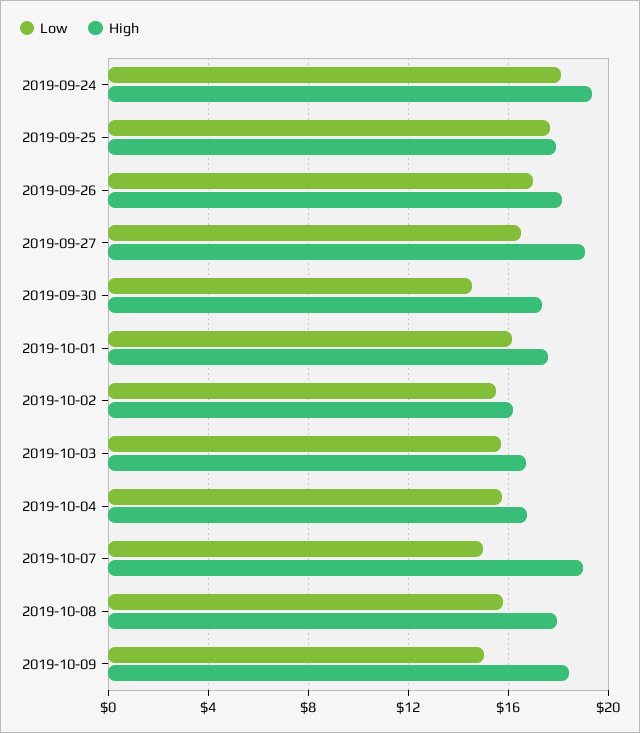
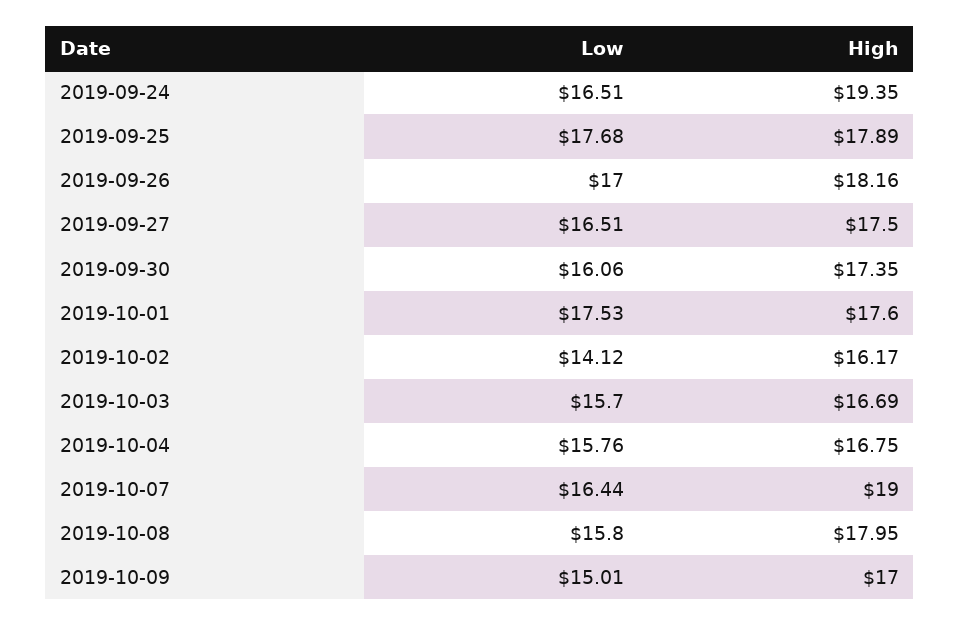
Low, 2019-09-24: 18 -> 16.51
High, 2019-09-27: 19 -> 17.5
Low, 2019-09-30: 14.5 -> 16.06
Low, 2019-10-01: 16 -> 17.53
Low, 2019-10-02: 15.5 -> 14.12
Low, 2019-10-07: 15 -> 16.44
High, 2019-10-09: 18.5 -> 17

